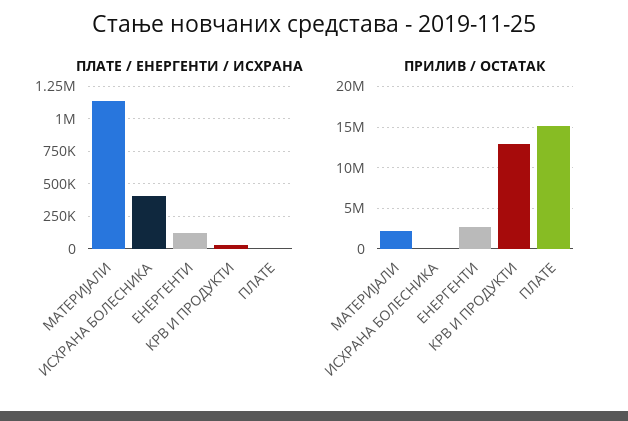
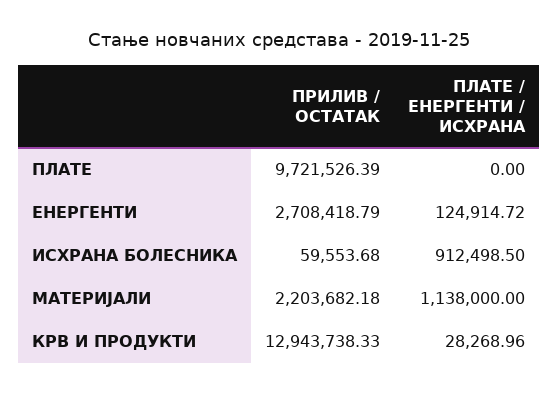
ПЛАТЕ / ЕНЕРГЕНТИ / ИСХРАНА, ИСХРАНА БОЛЕСНИКА: 400000 -> 912498.5
ПРИЛИВ / ОСТАТАК, ПЛАТЕ: 15000000 -> 9721526.39

